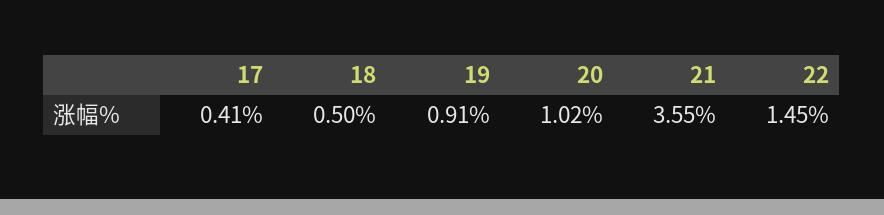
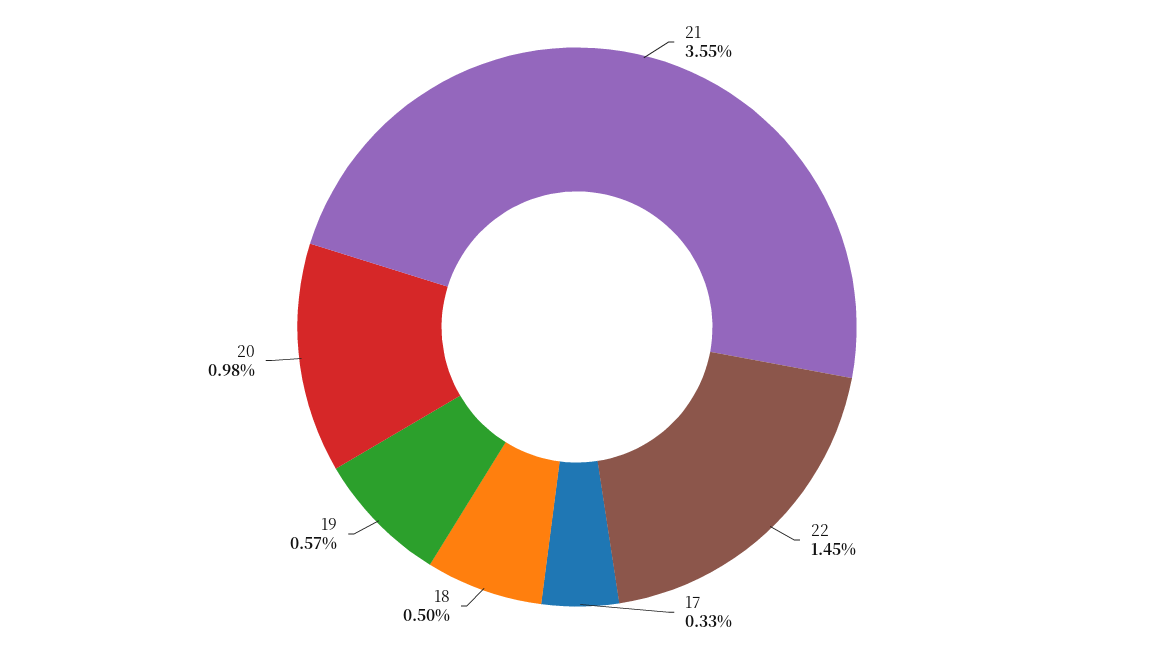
17: 0.41 -> 0.33
19: 0.91 -> 0.57
20: 1.02 -> 0.98

